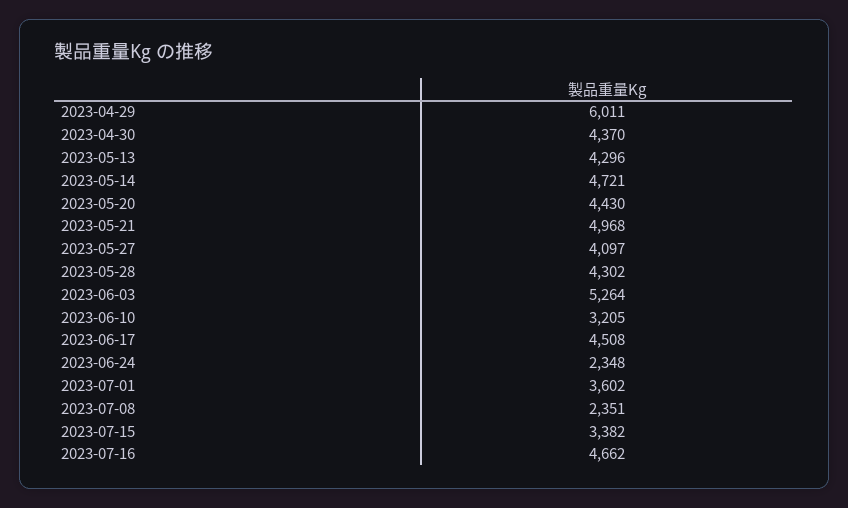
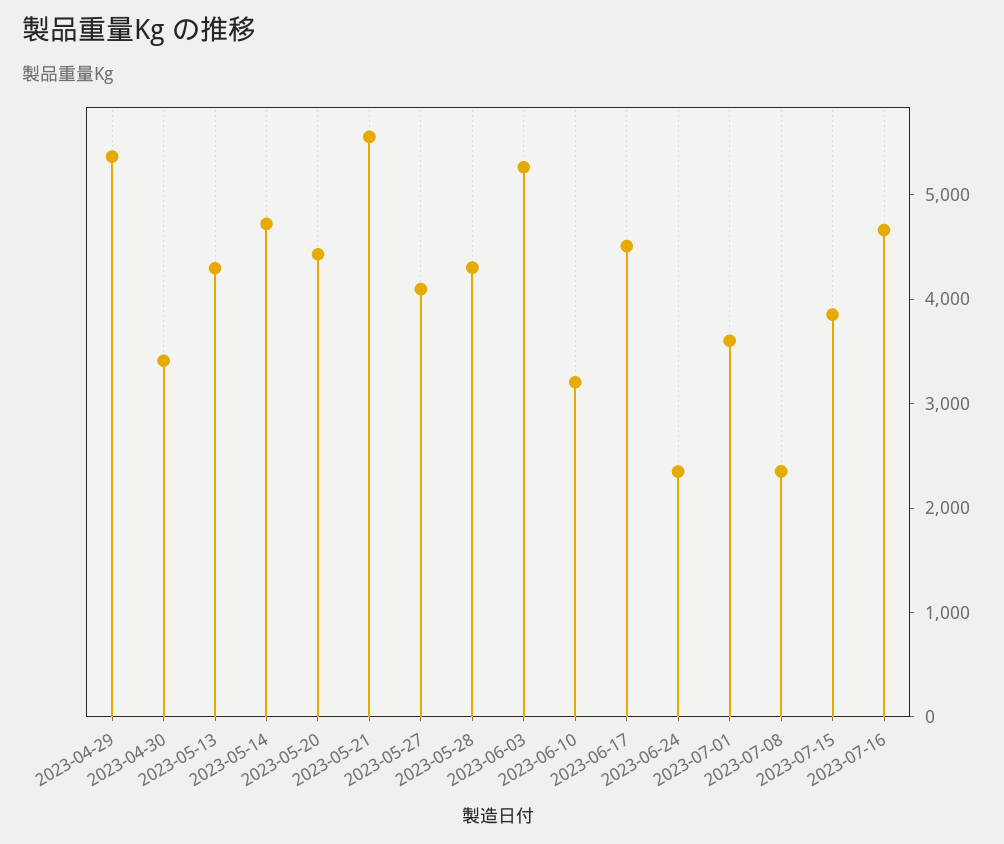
2023-04-29: 6011 -> 5400
2023-04-30: 4370 -> 3400
2023-05-21: 4968 -> 5600
2023-07-15: 3382 -> 3800

